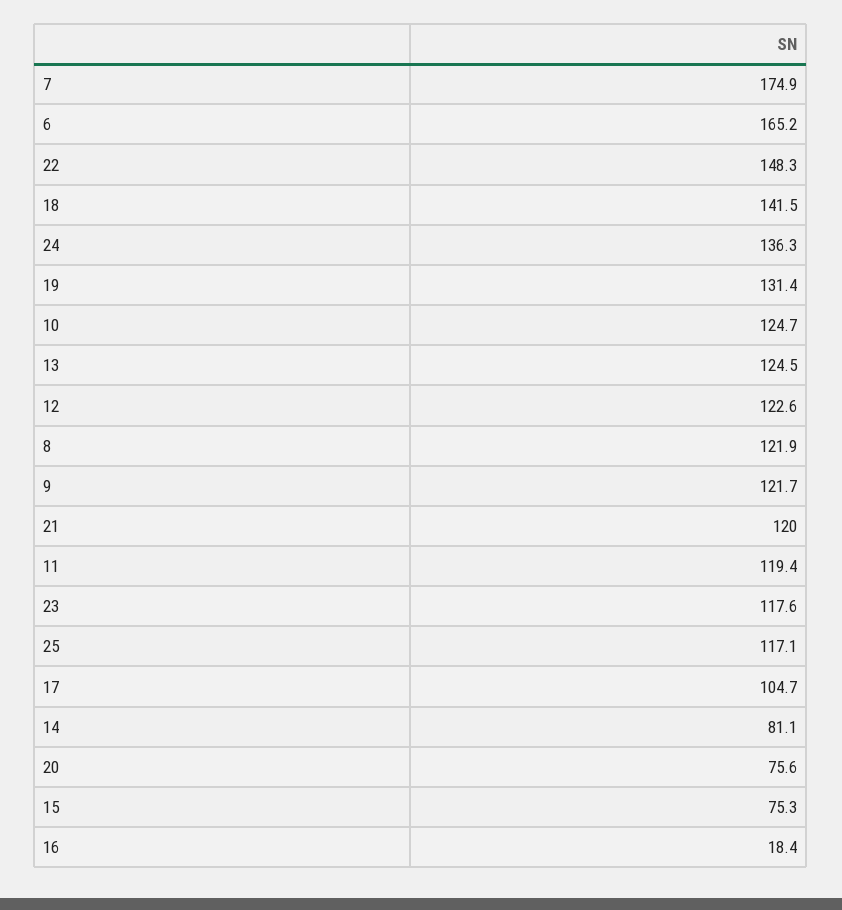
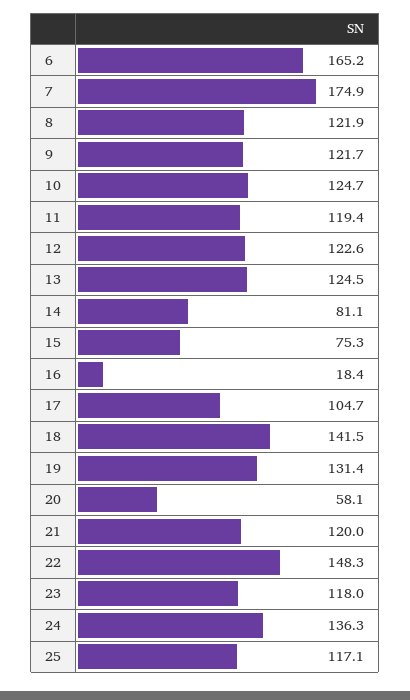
23: 117.6 -> 118
20: 75.6 -> 58.1

